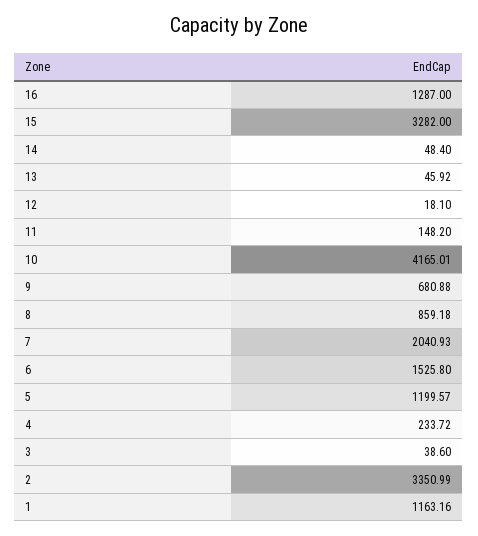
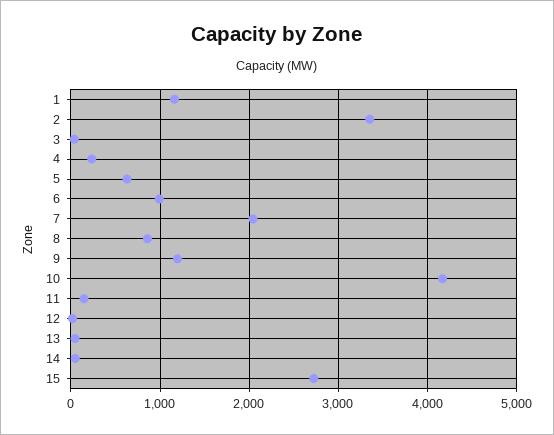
16: 1287 -> none
15: 3282 -> 2700
9: 680.88 -> 1200
6: 1525.8 -> 1000
5: 1199.57 -> 600

